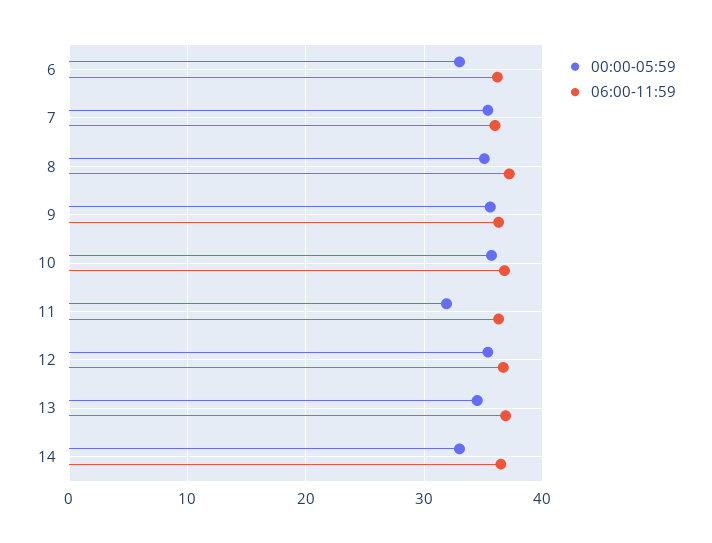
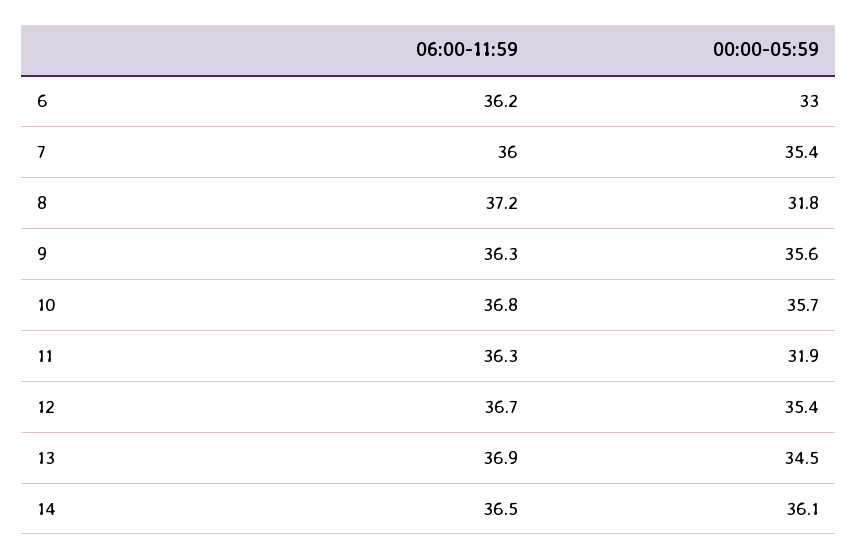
00:00-05:59, 8: 35 -> 31.8
00:00-05:59, 14: 33 -> 36.1

